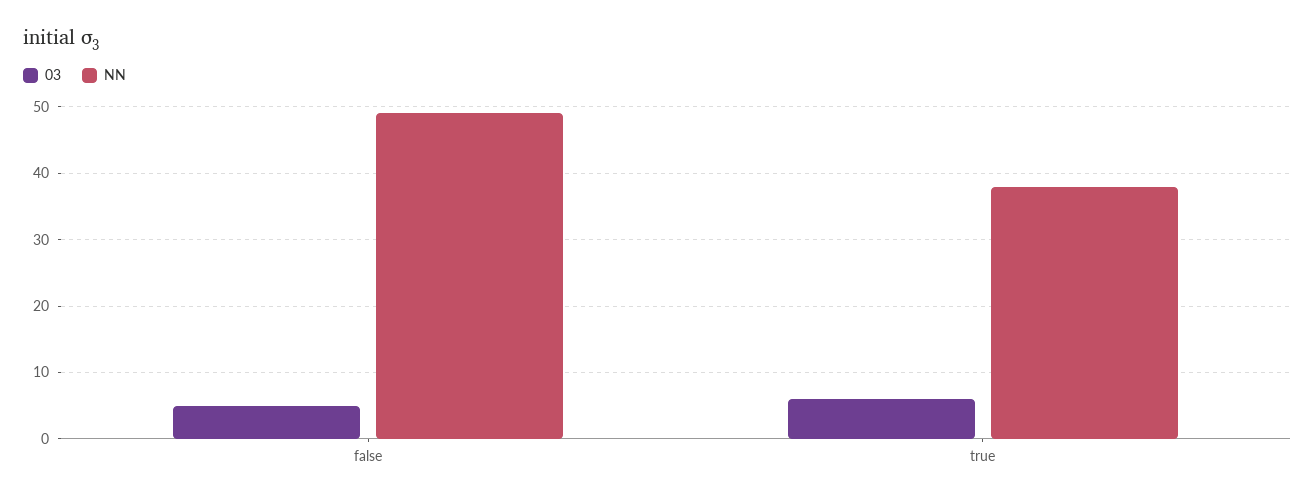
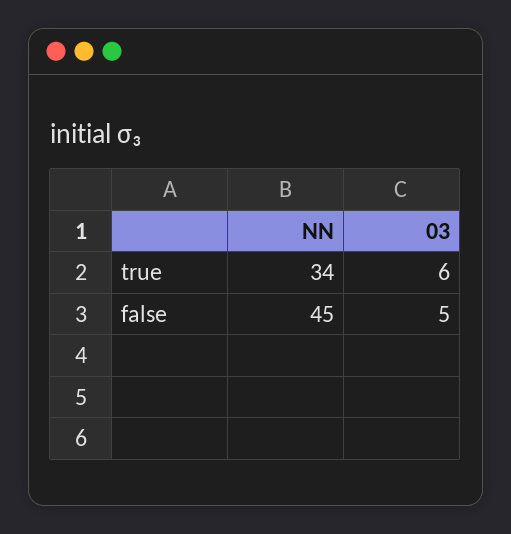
NN, false: 49 -> 45
NN, true: 38 -> 34

